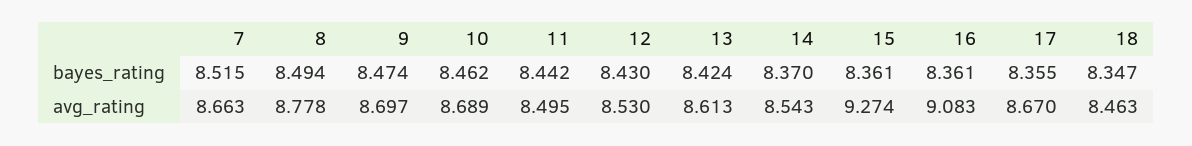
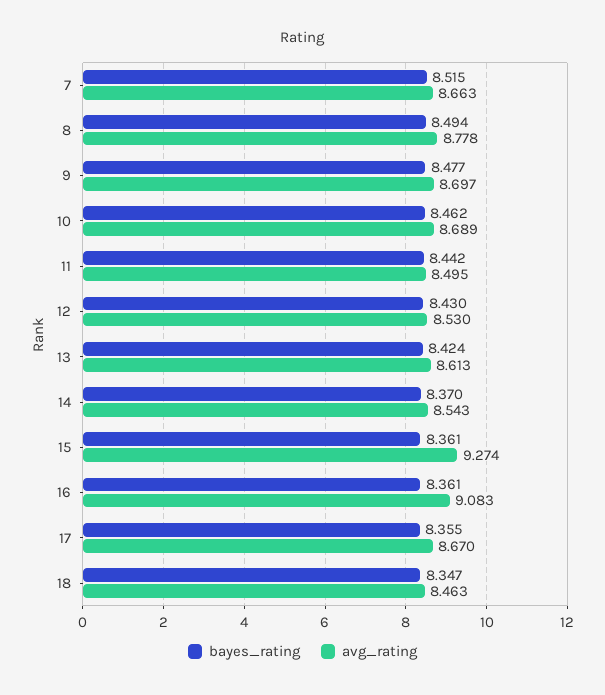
bayes_rating, 9: 8.474 -> 8.477

